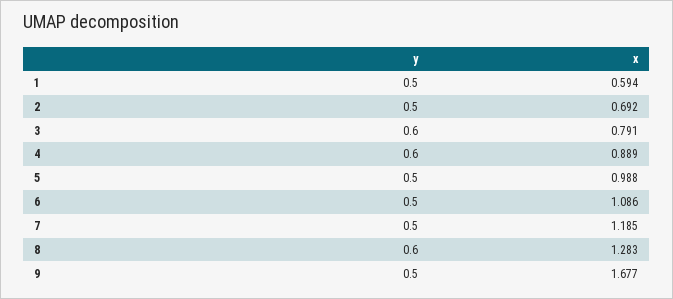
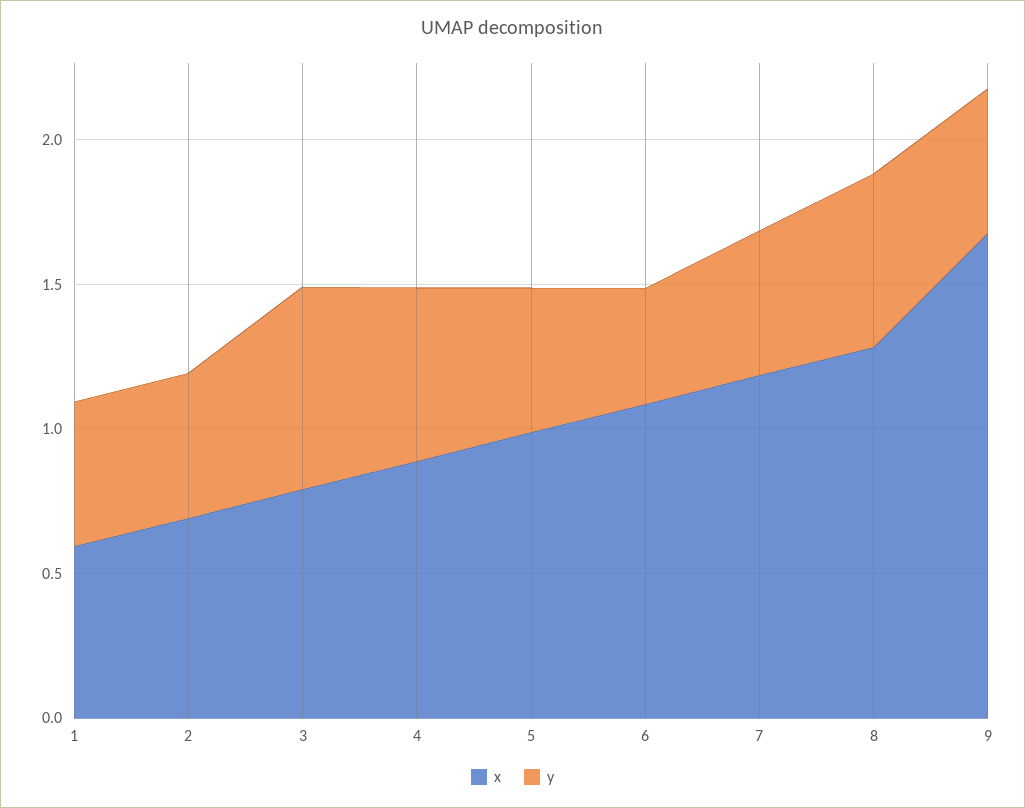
y, 3: 0.6 -> 0.7
y, 6: 0.5 -> 0.4

